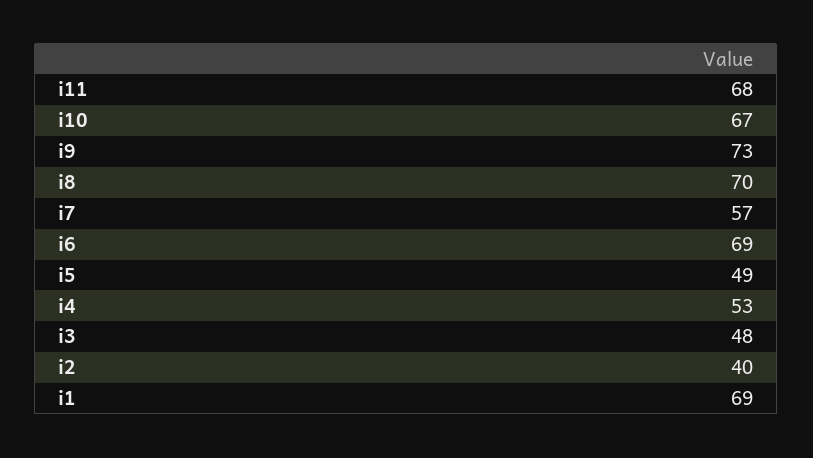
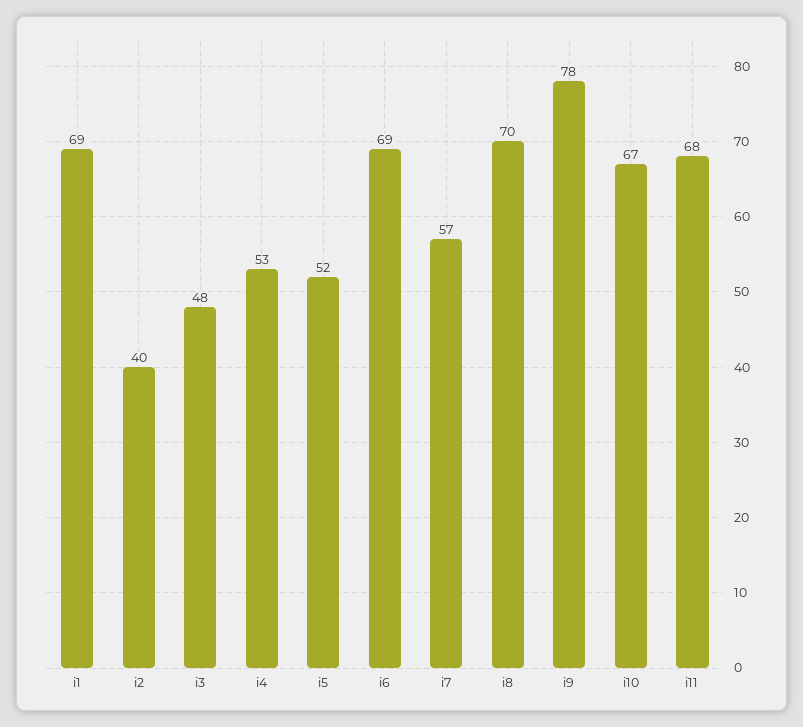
i9: 73 -> 78
i5: 49 -> 52

